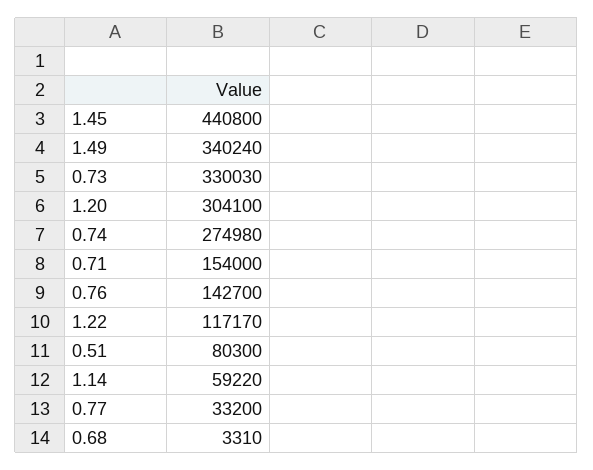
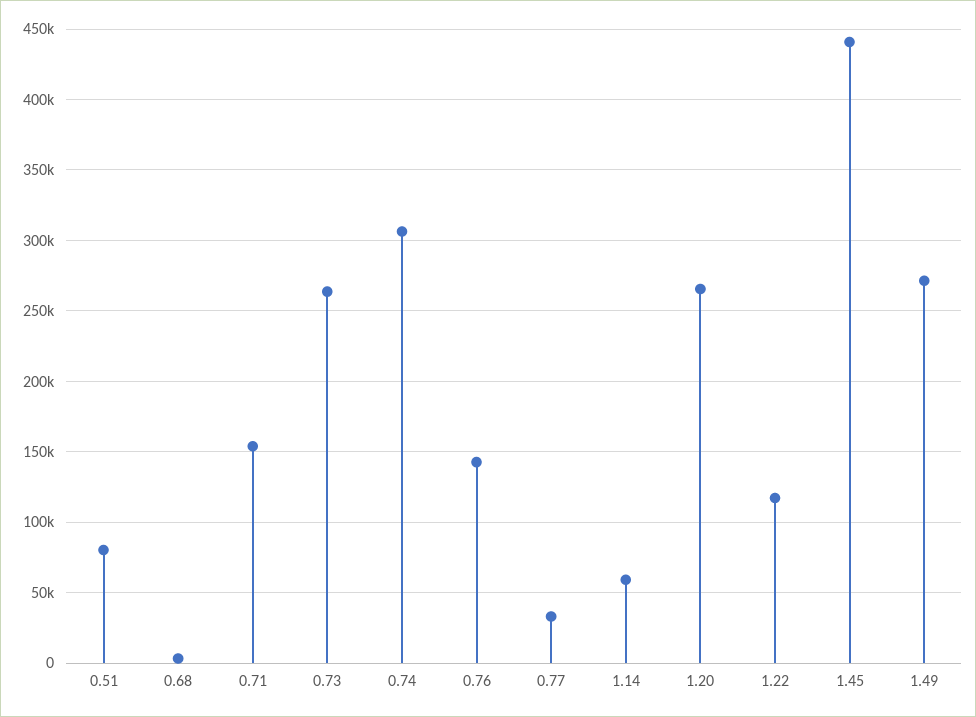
1.49: 340240 -> 270000
0.73: 330030 -> 265000
1.20: 304100 -> 265000
0.74: 274980 -> 305000

